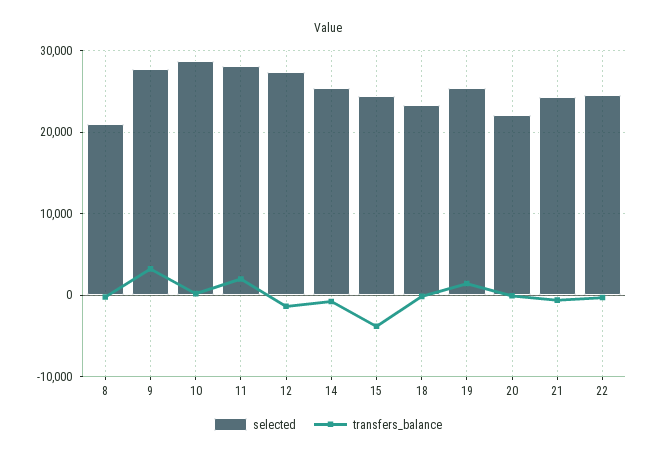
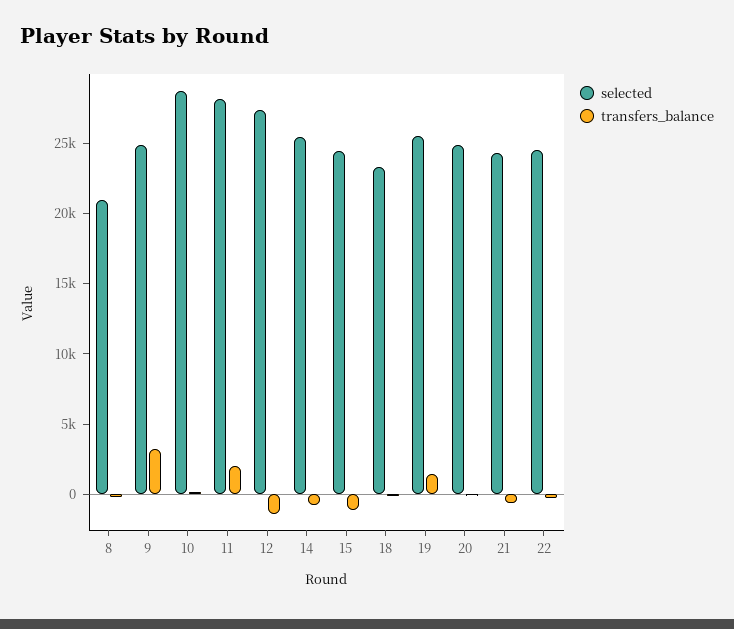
selected, 9: 28000 -> 25000
transfers_balance, 15: -4000 -> -1000
selected, 20: 22000 -> 25000

